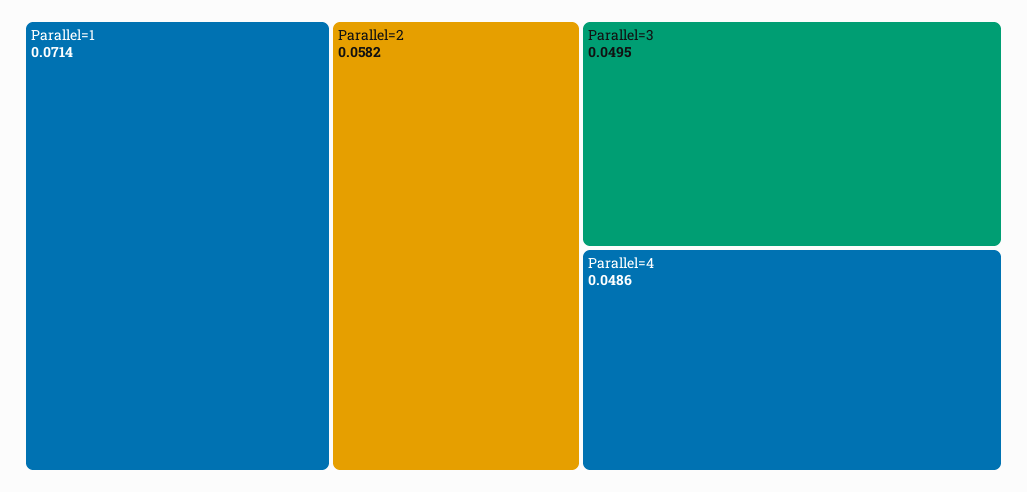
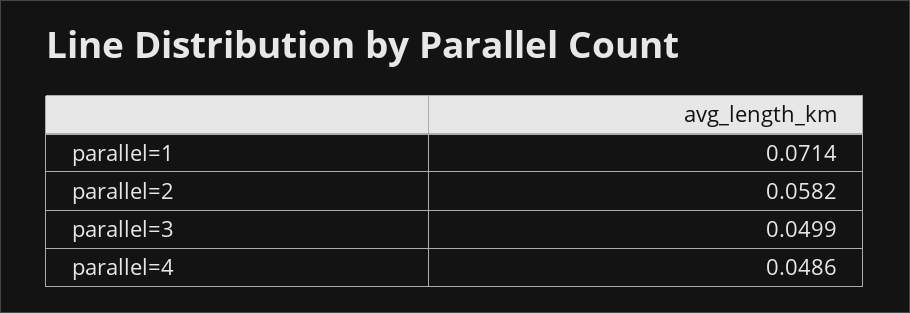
Parallel=3: 0.0495 -> 0.0499

